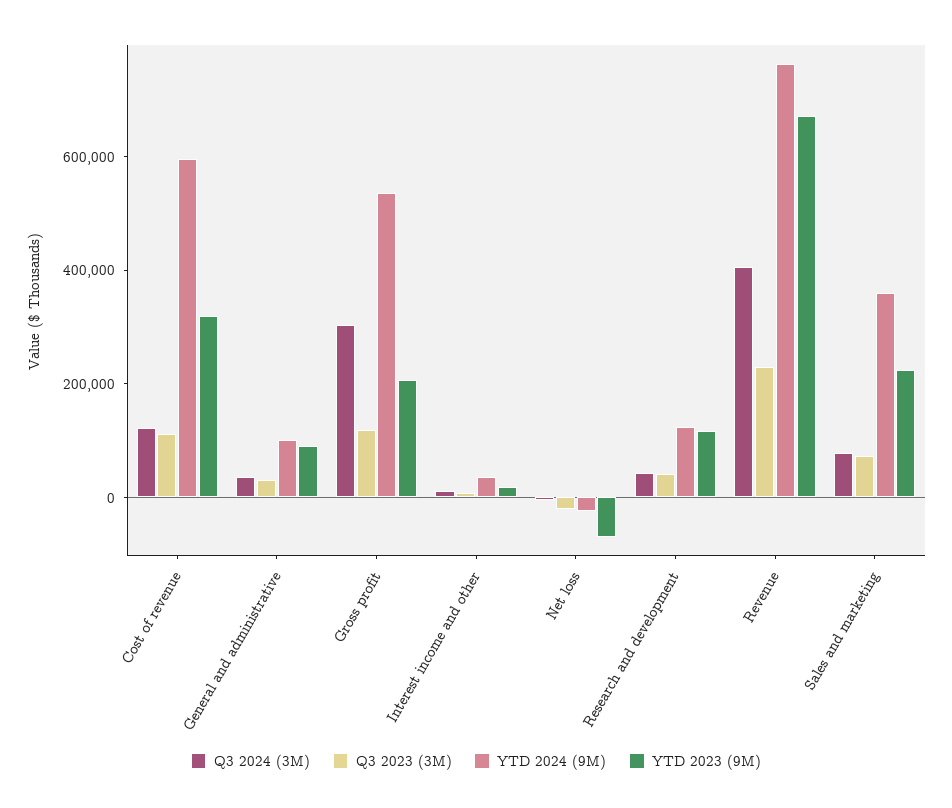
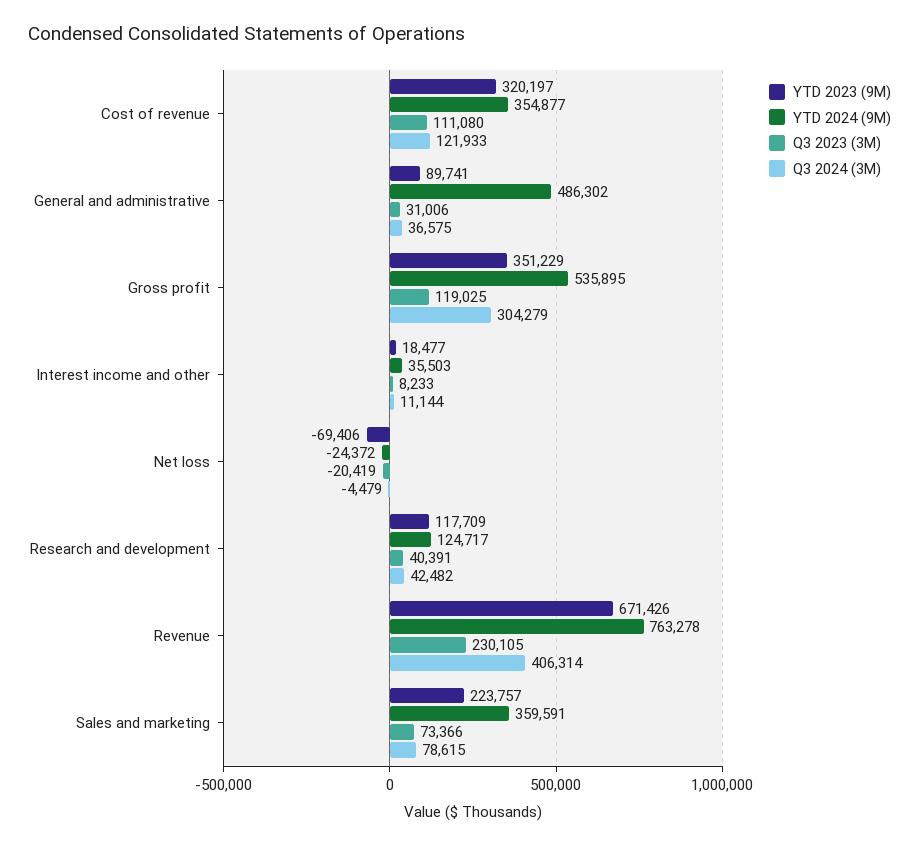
YTD 2024 (9M), Cost of revenue: 600000 -> 354877
YTD 2024 (9M), General and administrative: 100000 -> 486302
YTD 2023 (9M), Gross profit: 200000 -> 351229

